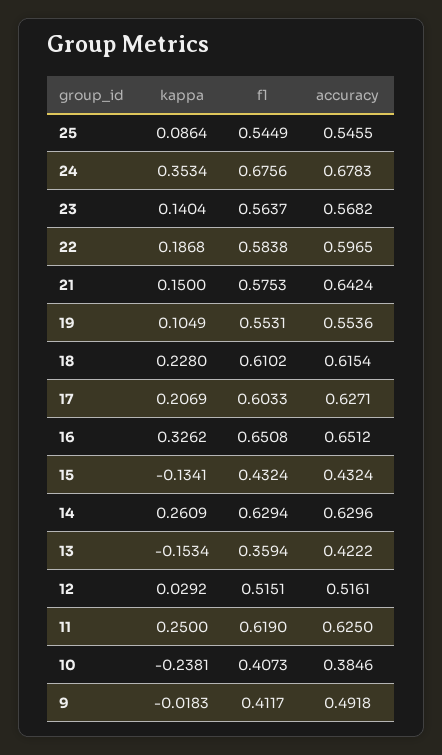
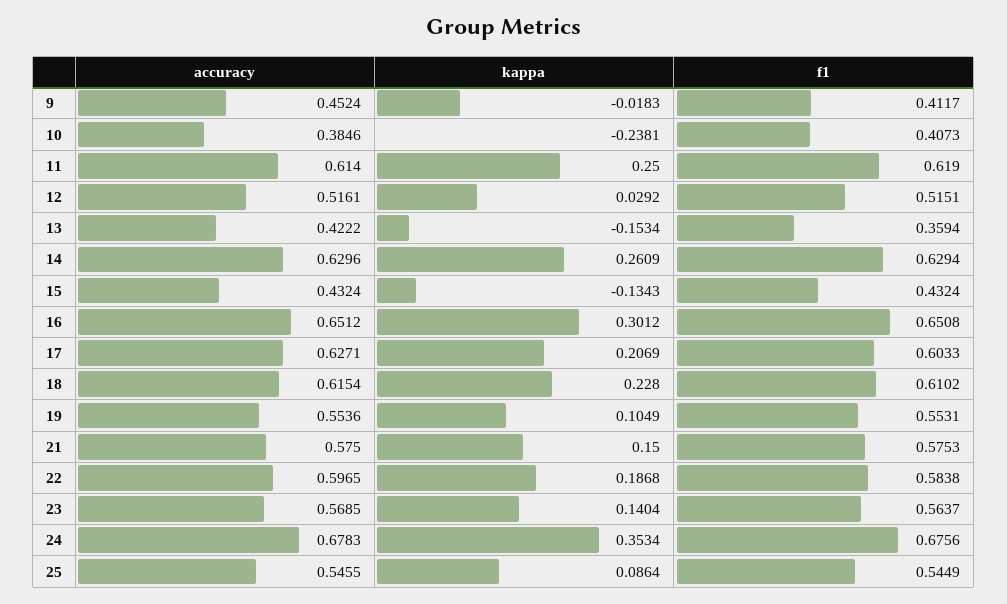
accuracy, 23: 0.5682 -> 0.5685
accuracy, 21: 0.6424 -> 0.575
kappa, 16: 0.3262 -> 0.3012
kappa, 15: -0.1341 -> -0.1343
accuracy, 11: 0.625 -> 0.614
accuracy, 9: 0.4918 -> 0.4524

